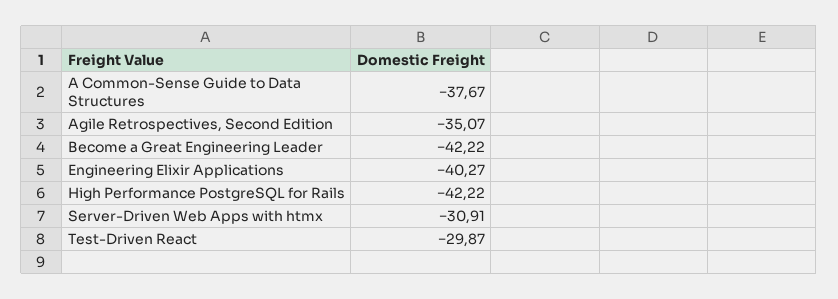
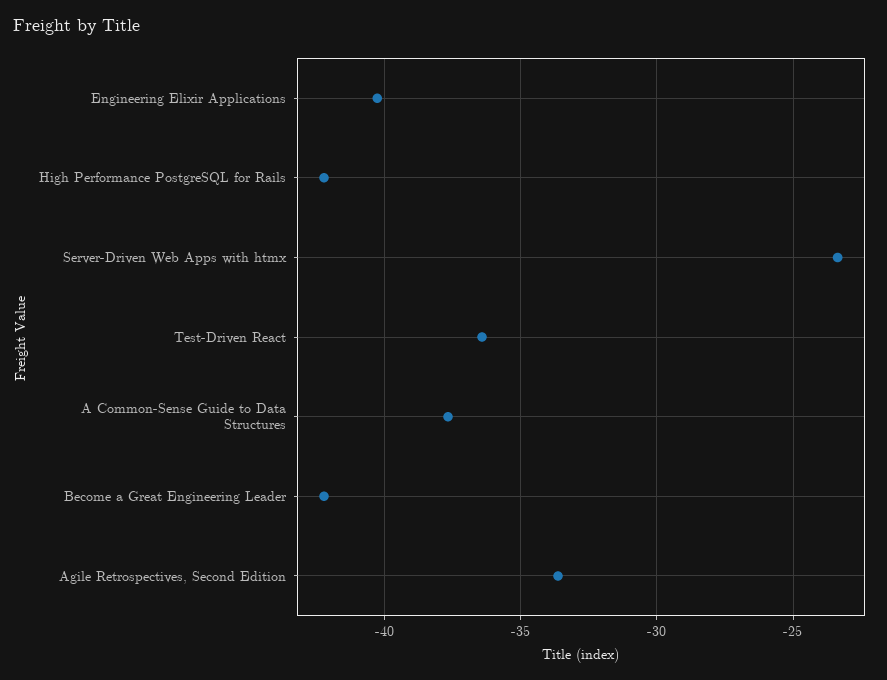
Agile Retrospectives, Second Edition: -35.07 -> -33.5
Server-Driven Web Apps with htmx: -30.91 -> -23.5
Test-Driven React: -29.87 -> -36.5

